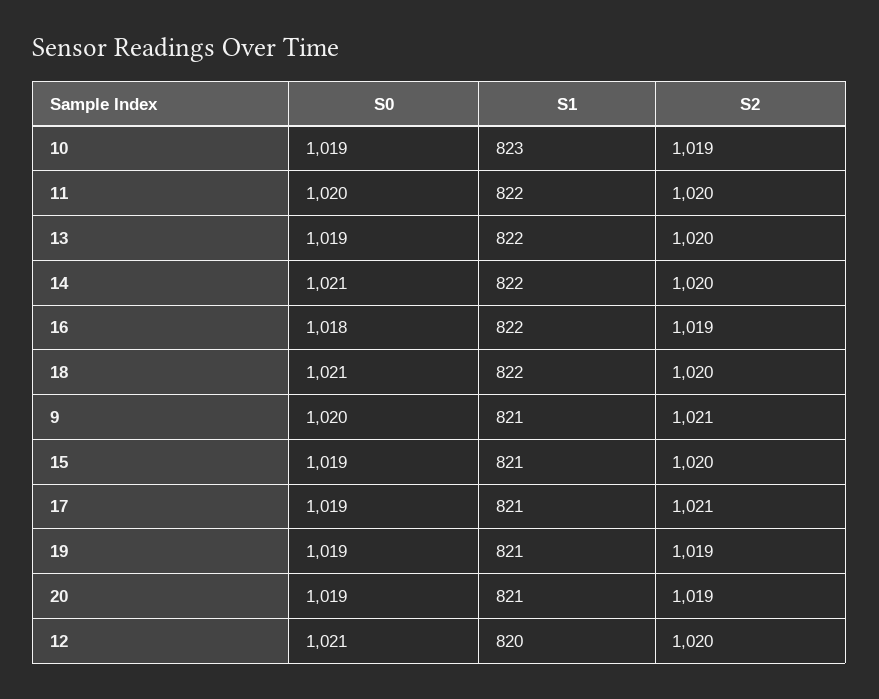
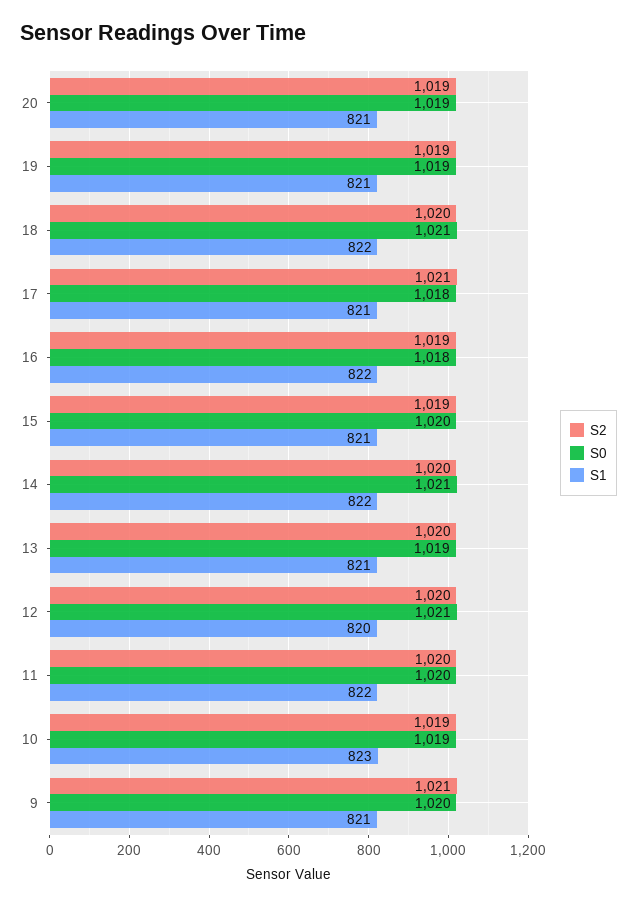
S1, 13: 822 -> 821
S0, 15: 1019 -> 1020
S2, 15: 1020 -> 1019
S0, 17: 1019 -> 1018

